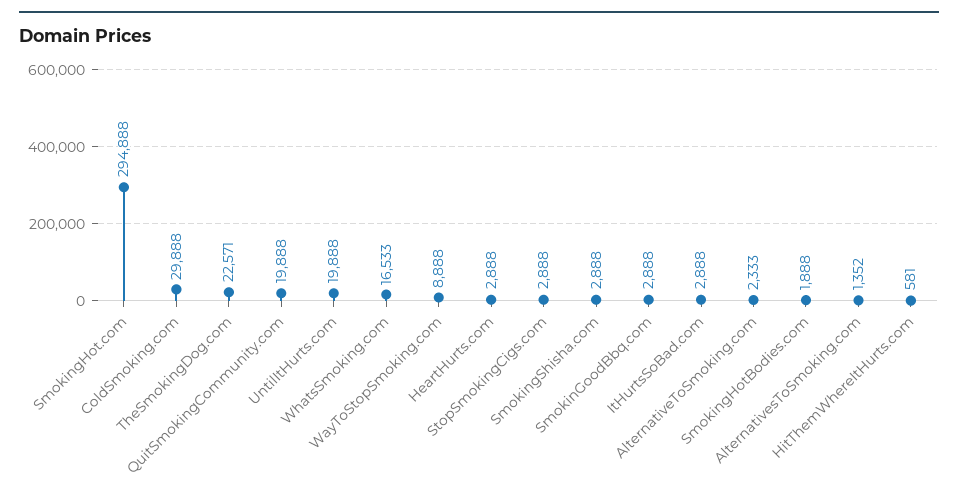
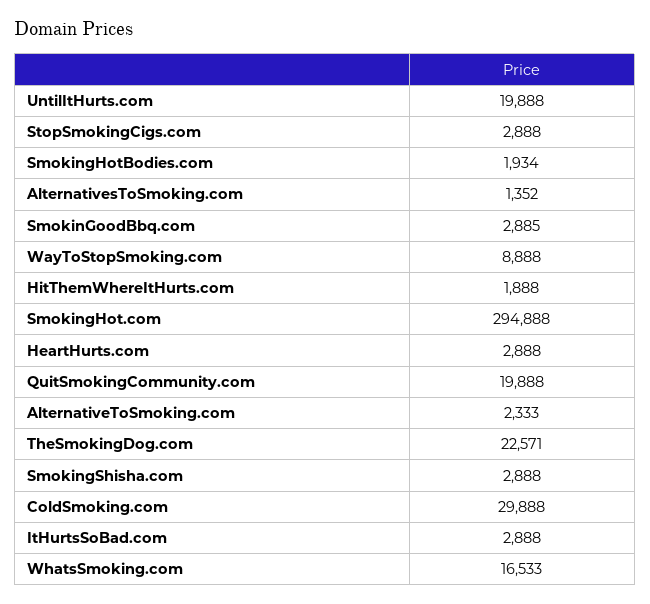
SmokinGoodBbq.com: 2888 -> 2885
SmokingHotBodies.com: 1888 -> 1934
HitThemWhereItHurts.com: 581 -> 1888

